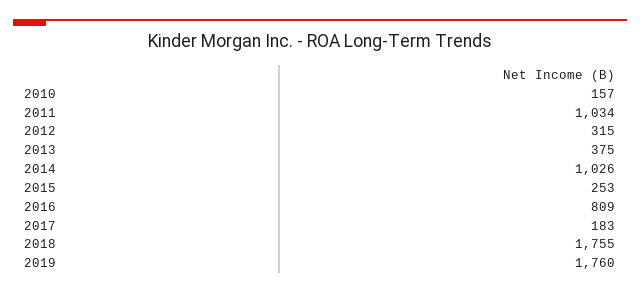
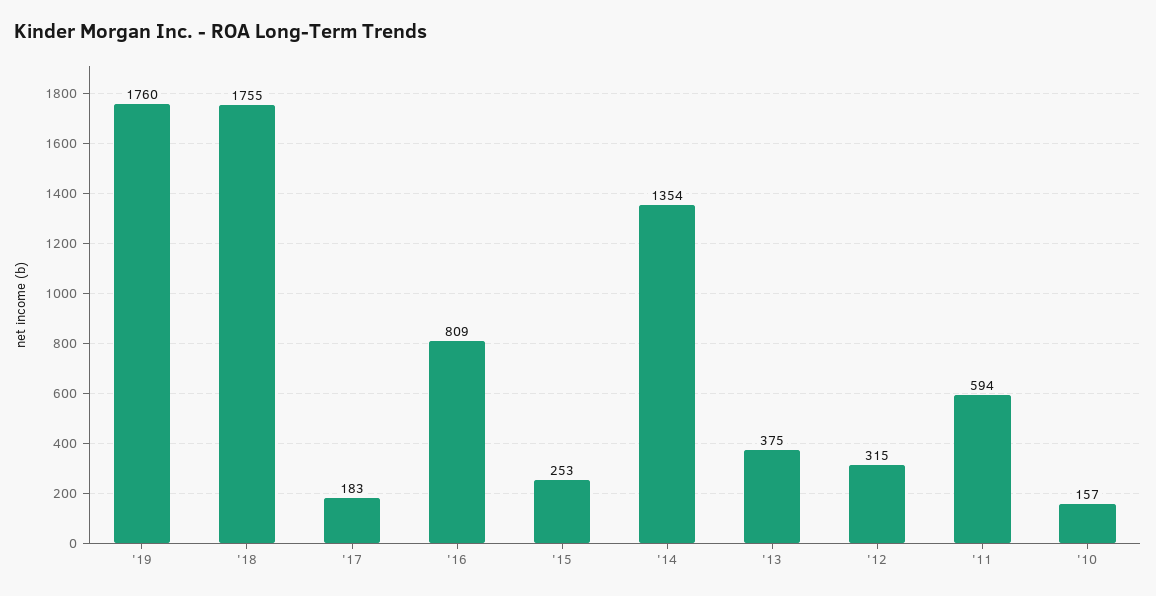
2011: 1034 -> 594
2014: 1026 -> 1354

